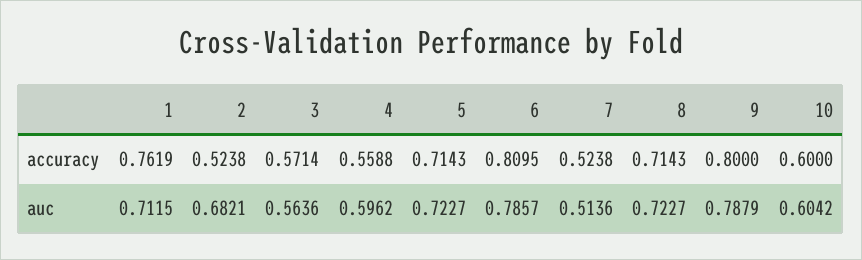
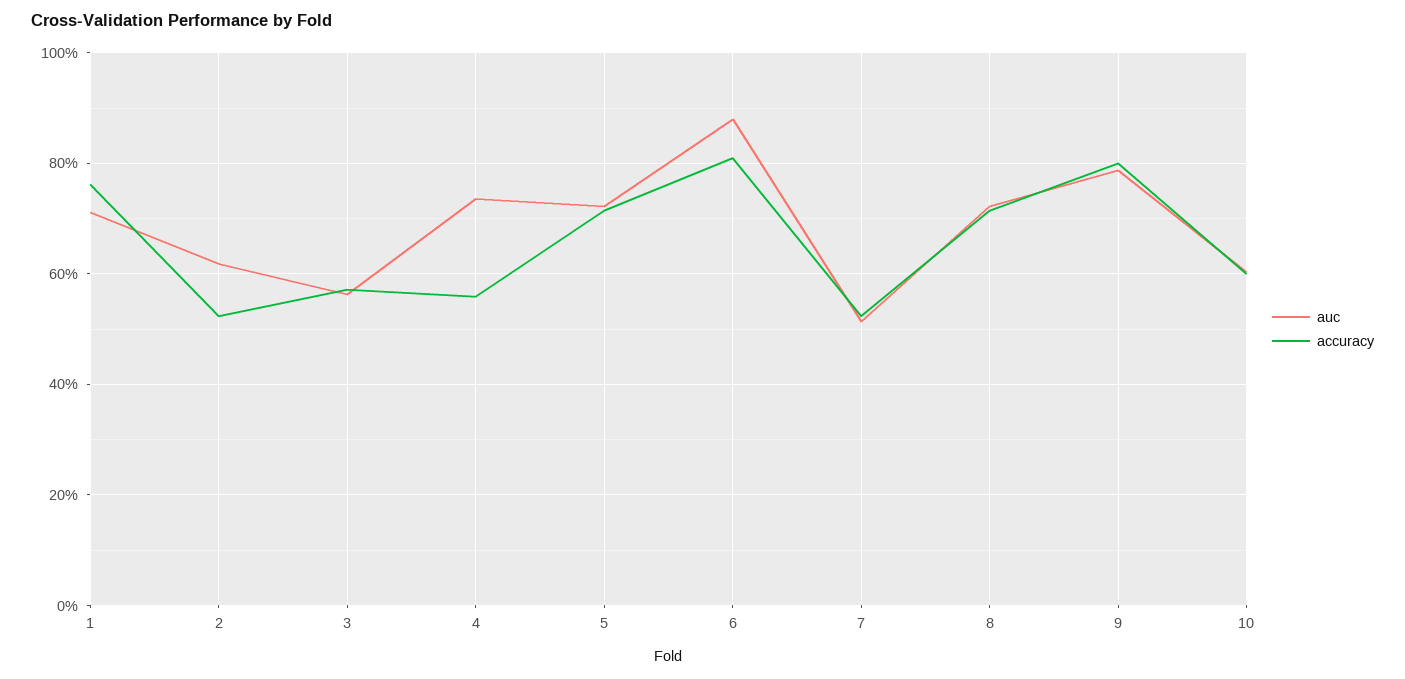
auc, 2: 0.6821 -> 0.62
auc, 4: 0.5962 -> 0.74
auc, 6: 0.7857 -> 0.88

